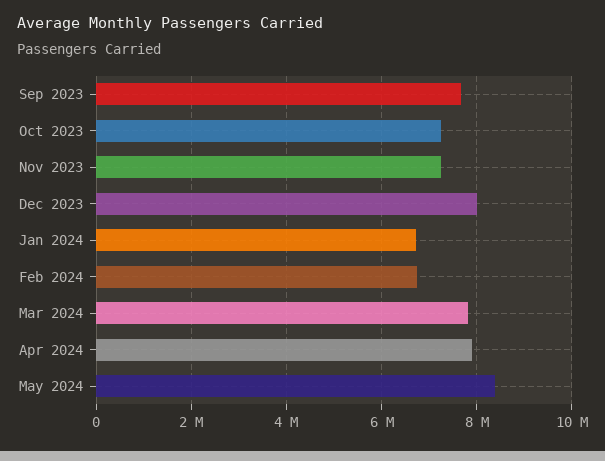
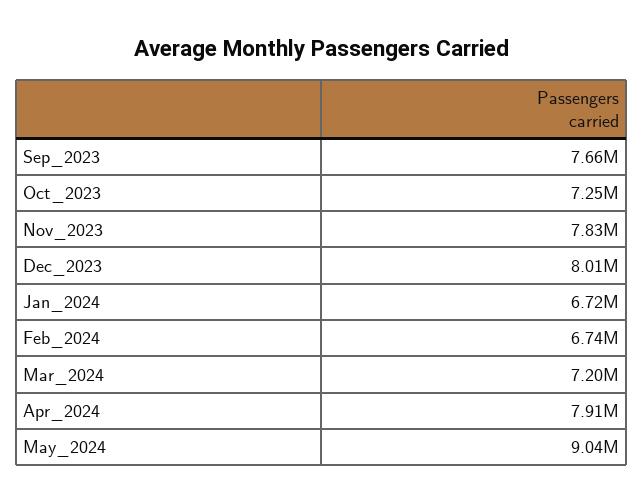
Nov 2023: 7200000 -> 7830000
Mar 2024: 7800000 -> 7200000
May 2024: 8400000 -> 9040000

